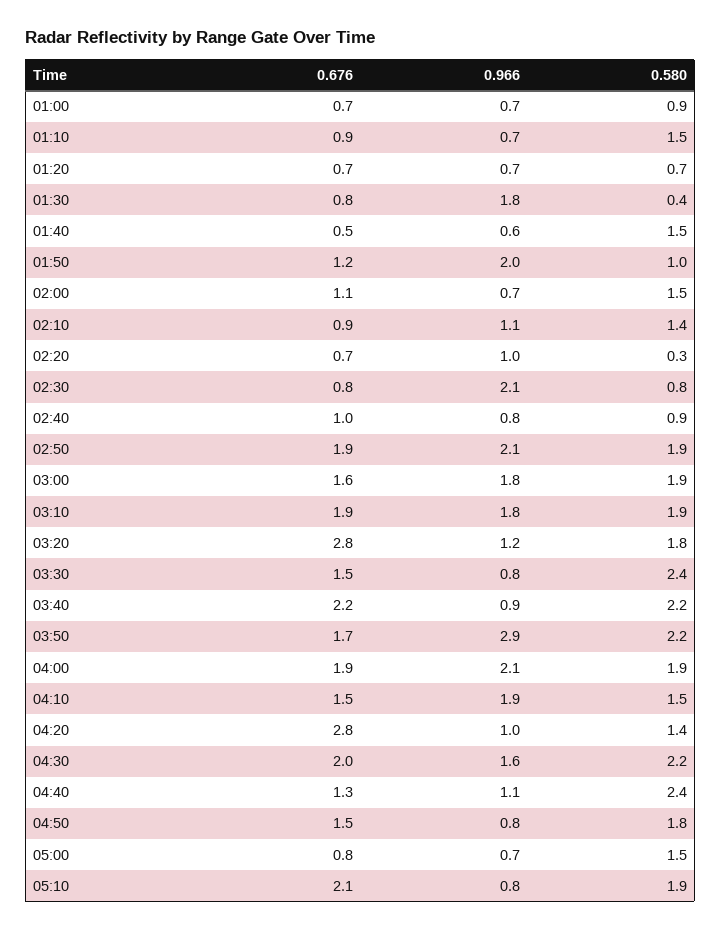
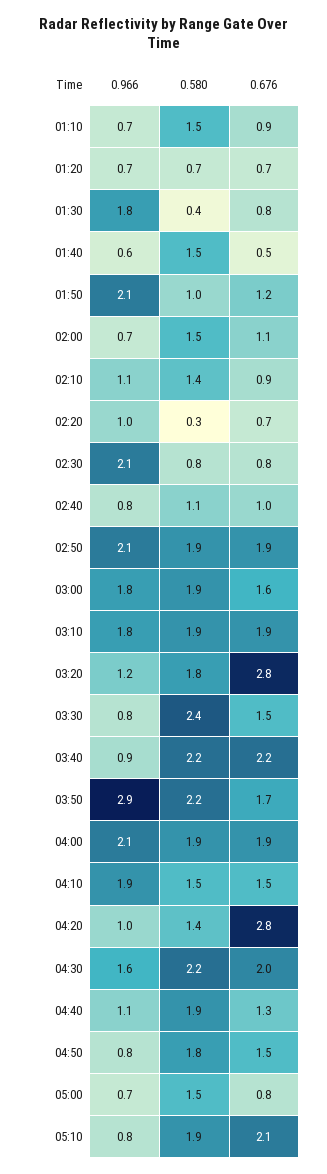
0.676, 01:00: 0.7 -> none
0.966, 01:00: 0.7 -> none
0.580, 01:00: 0.9 -> none
0.966, 01:50: 2 -> 2.1
0.580, 02:40: 0.9 -> 1.1
0.580, 04:40: 2.4 -> 1.9

